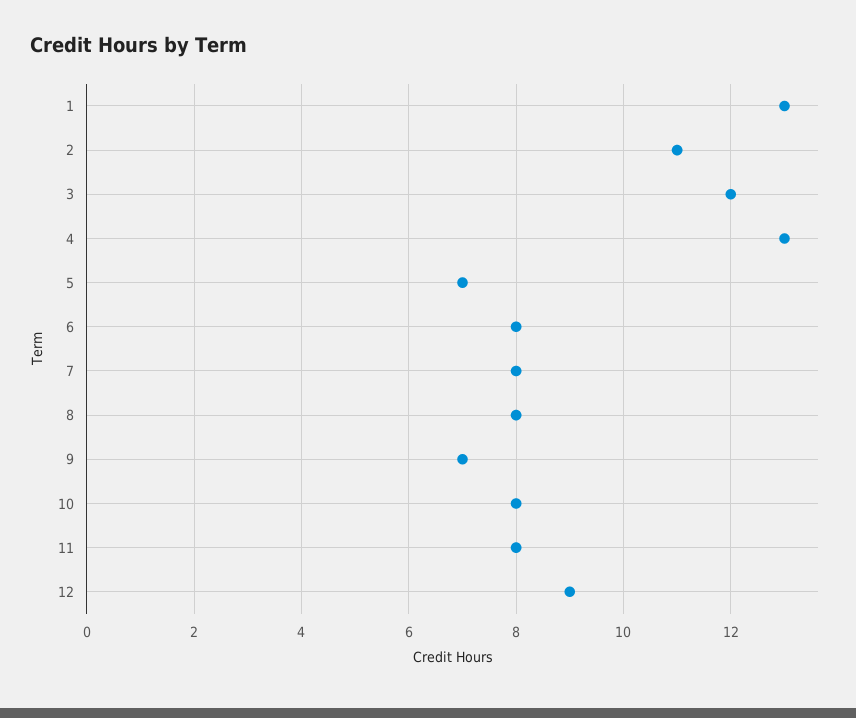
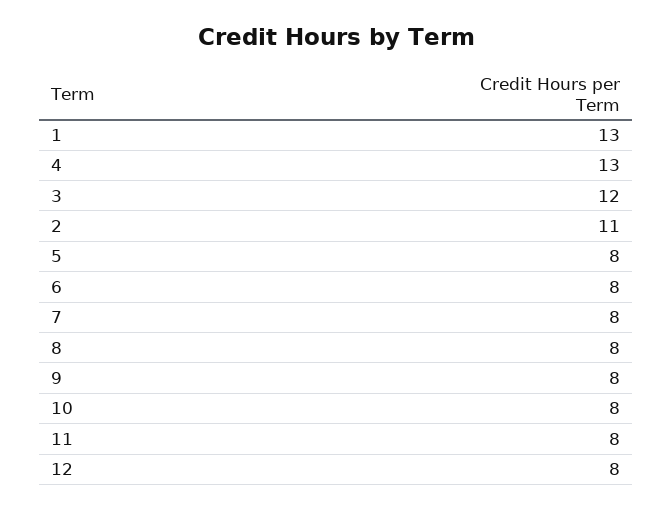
5: 7 -> 8
9: 7 -> 8
12: 9 -> 8

